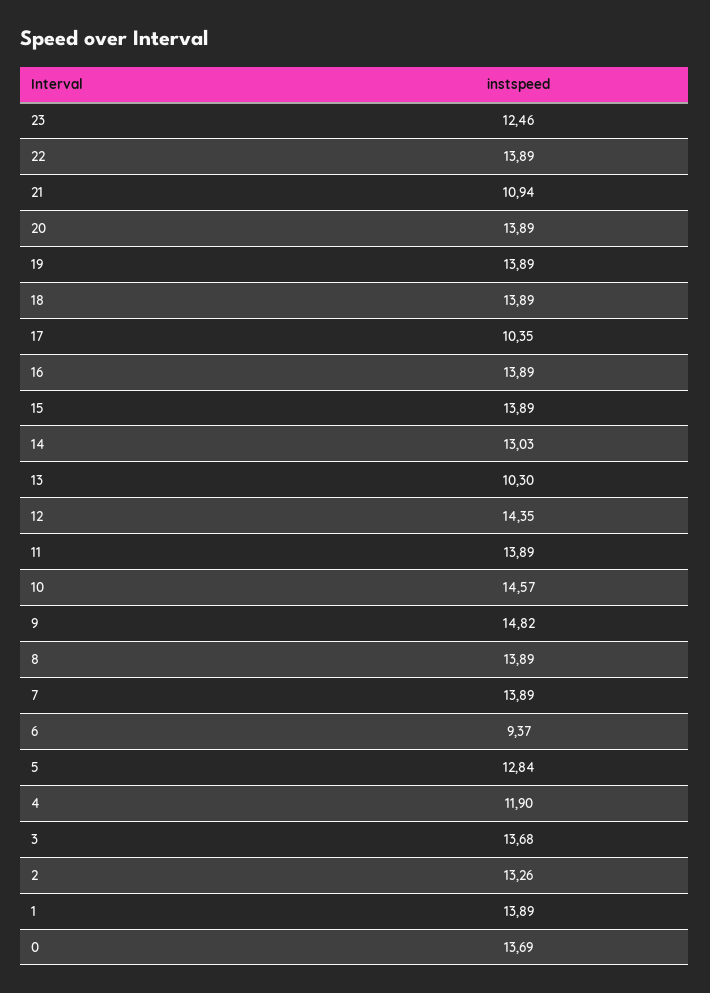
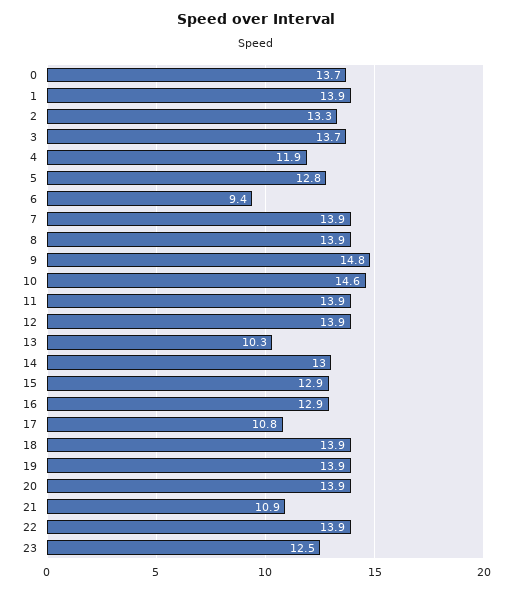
17: 10.35 -> 10.8
16: 13.89 -> 12.9
15: 13.89 -> 12.9
12: 14.35 -> 13.9

